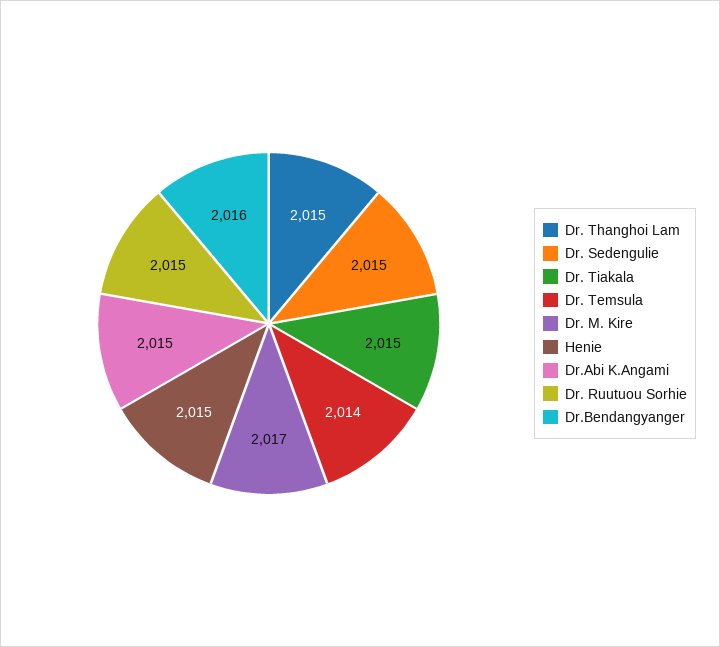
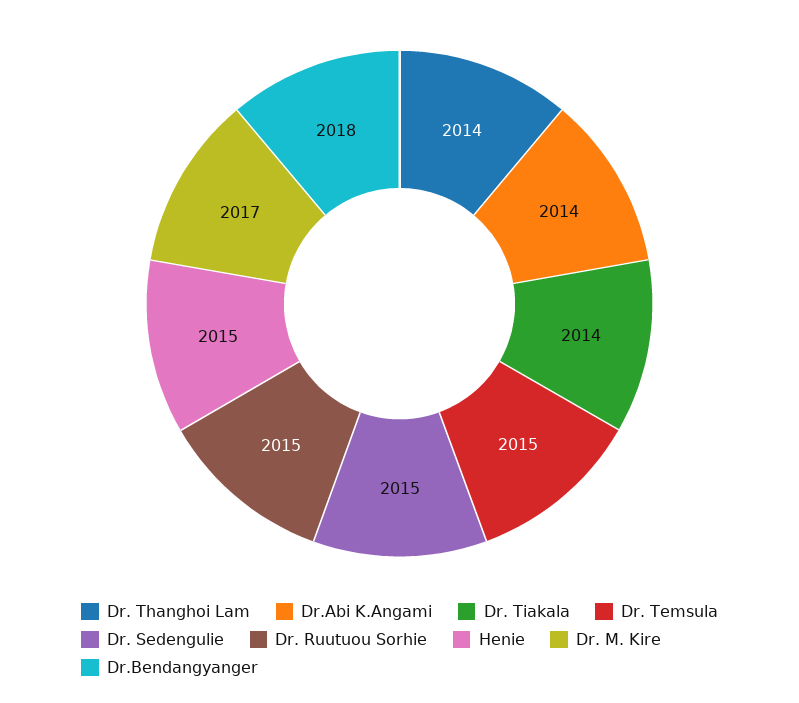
Dr. Thanghoi Lam: 2015 -> 2014
Dr. Tiakala: 2015 -> 2014
Dr. Temsula: 2014 -> 2015
Dr.Abi K.Angami: 2015 -> 2014
Dr.Bendangyanger: 2016 -> 2018

